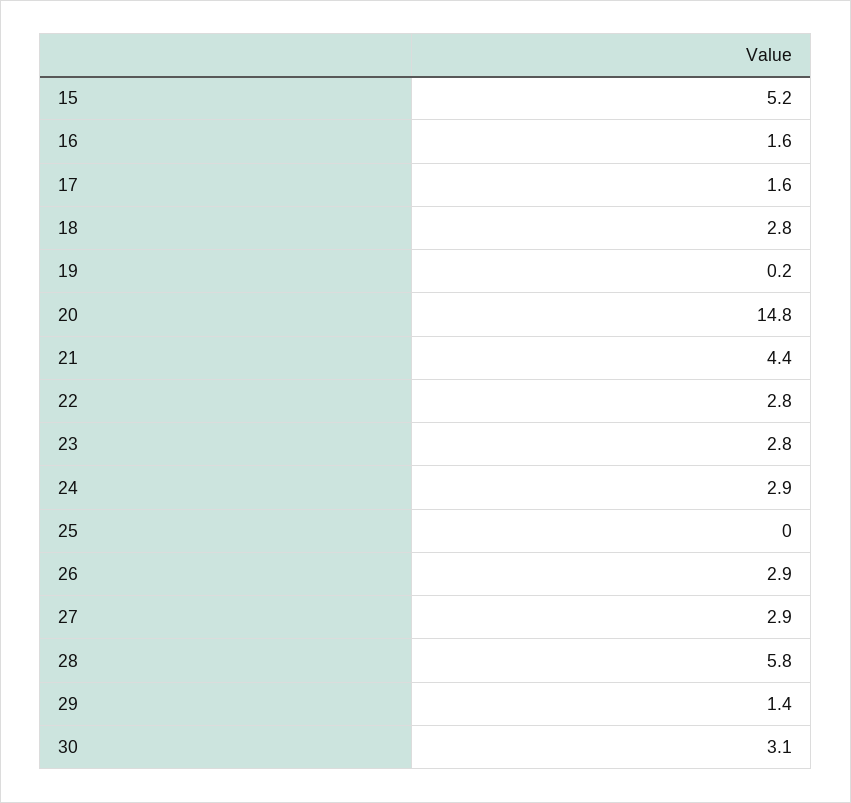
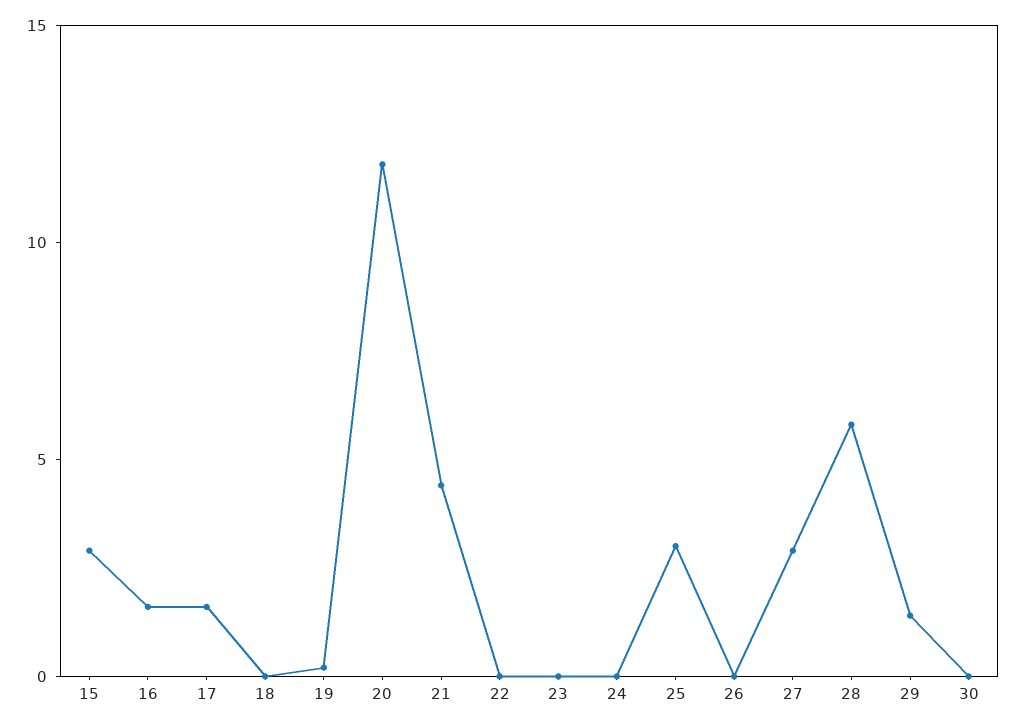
15: 5.2 -> 3
18: 2.8 -> 0
20: 14.8 -> 12
22: 2.8 -> 0
23: 2.8 -> 0
24: 2.9 -> 0
25: 0 -> 3
26: 2.9 -> 0
30: 3.1 -> 0

